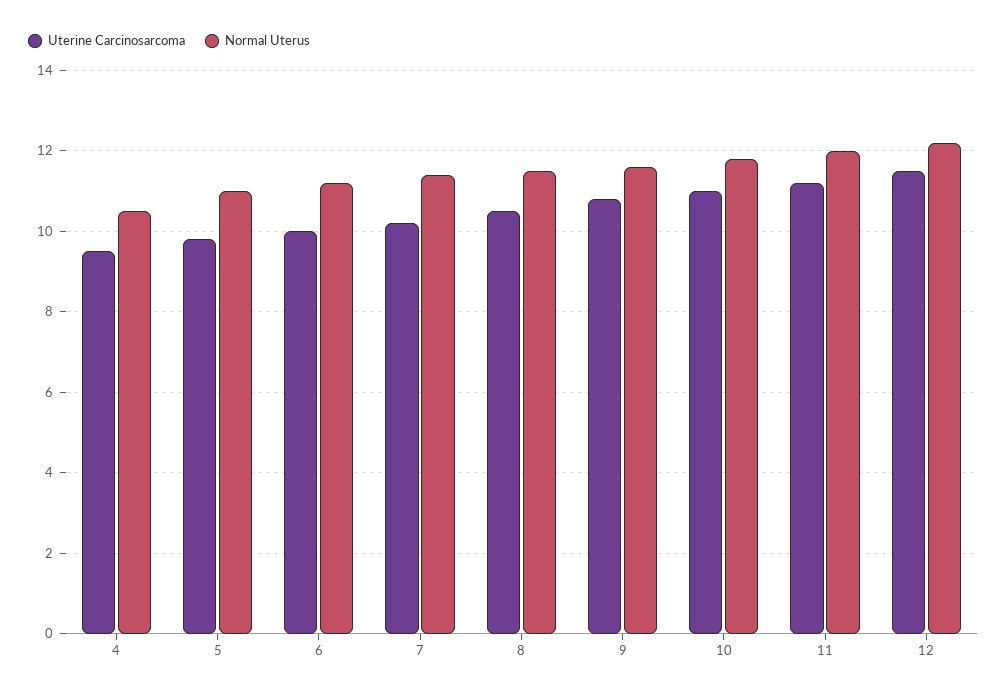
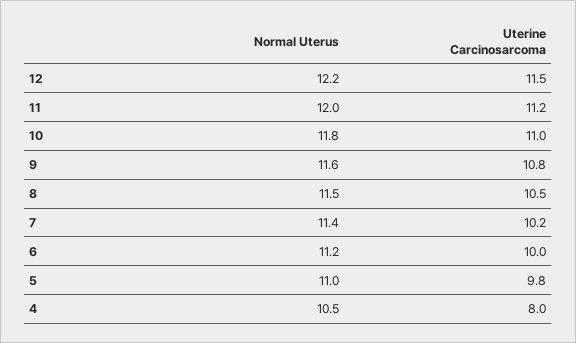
Uterine Carcinosarcoma, 4: 9.5 -> 8

